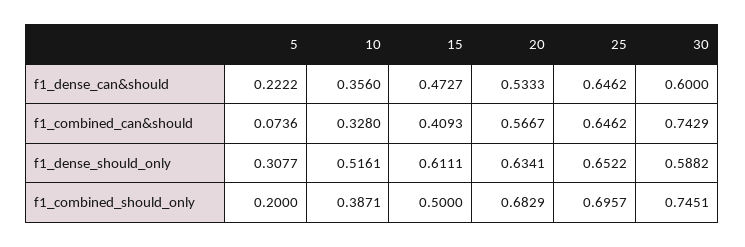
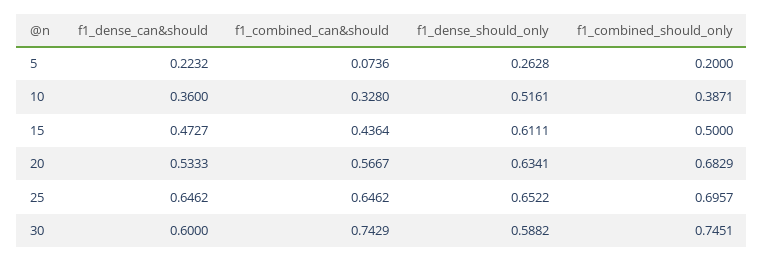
5, f1_dense_can&should: 0.2222 -> 0.2232
10, f1_dense_can&should: 0.356 -> 0.36
15, f1_combined_can&should: 0.4093 -> 0.4364
5, f1_dense_should_only: 0.3077 -> 0.2628

